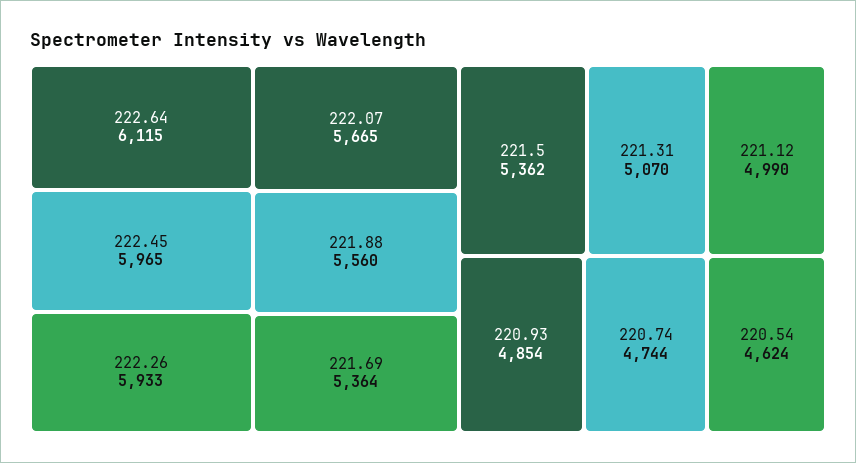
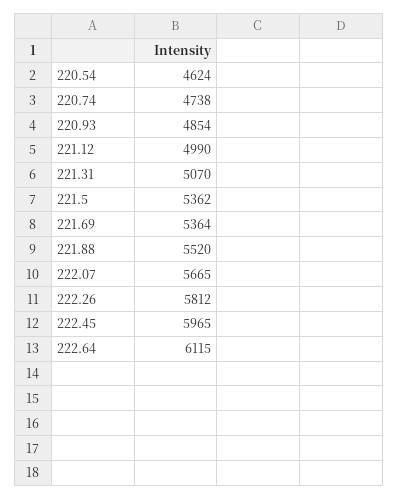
222.26: 5933 -> 5812
221.88: 5560 -> 5520
220.74: 4744 -> 4738

